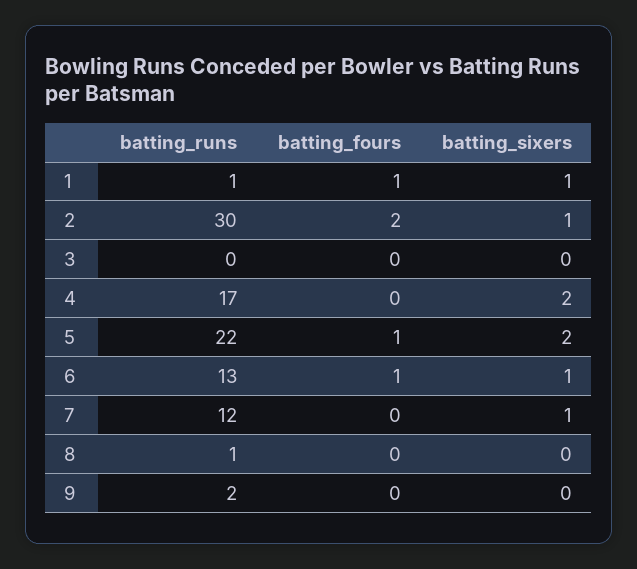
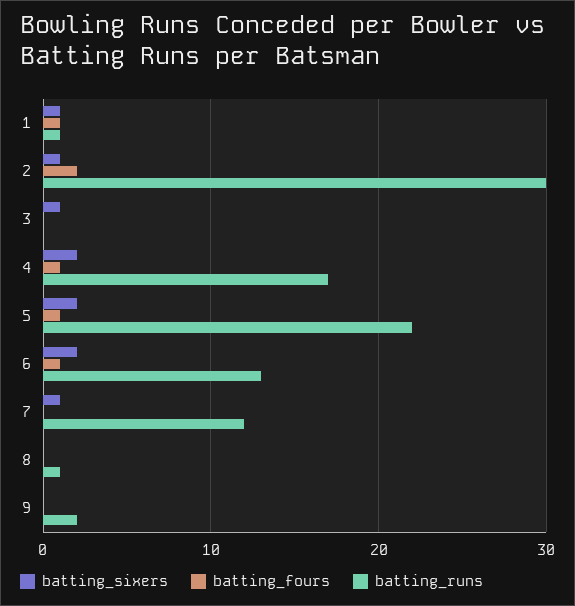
batting_sixers, 3: 0 -> 1
batting_fours, 4: 0 -> 1
batting_sixers, 6: 1 -> 2

